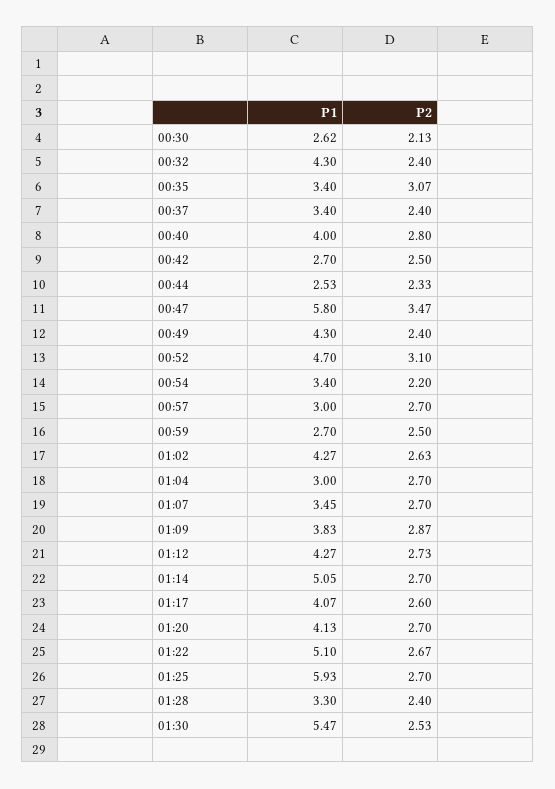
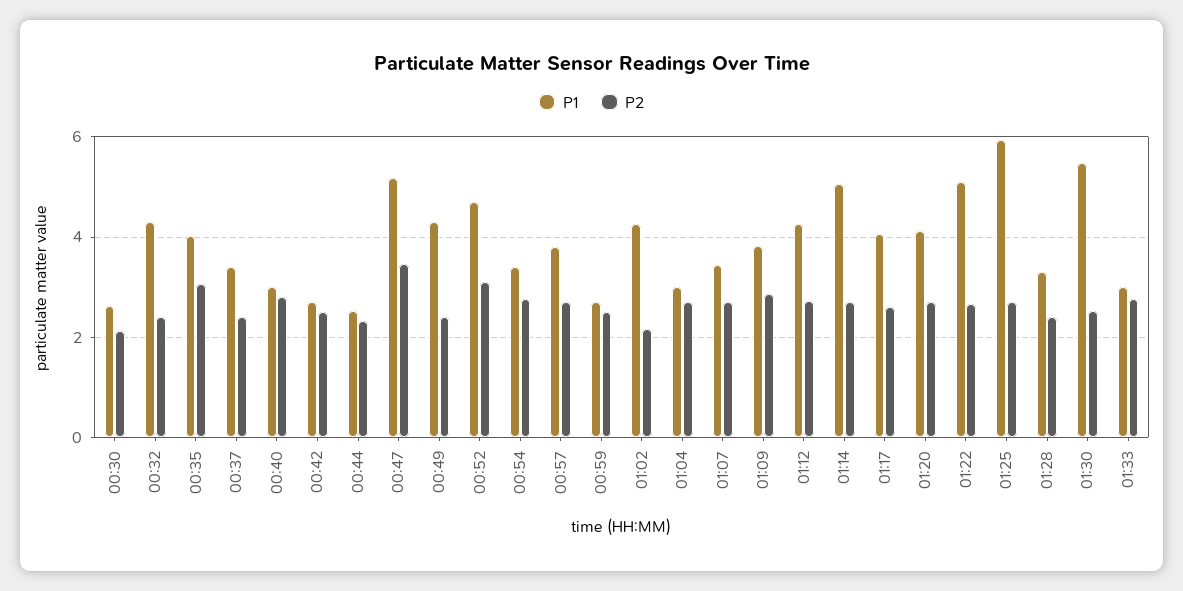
P1, 00:35: 3.4 -> 4
P1, 00:40: 4 -> 3
P1, 00:47: 5.8 -> 5.2
P2, 00:54: 2.2 -> 2.8
P1, 00:57: 3 -> 3.8
P2, 01:02: 2.63 -> 2.2
P1, 01:33: none -> 3
P2, 01:33: none -> 2.8

